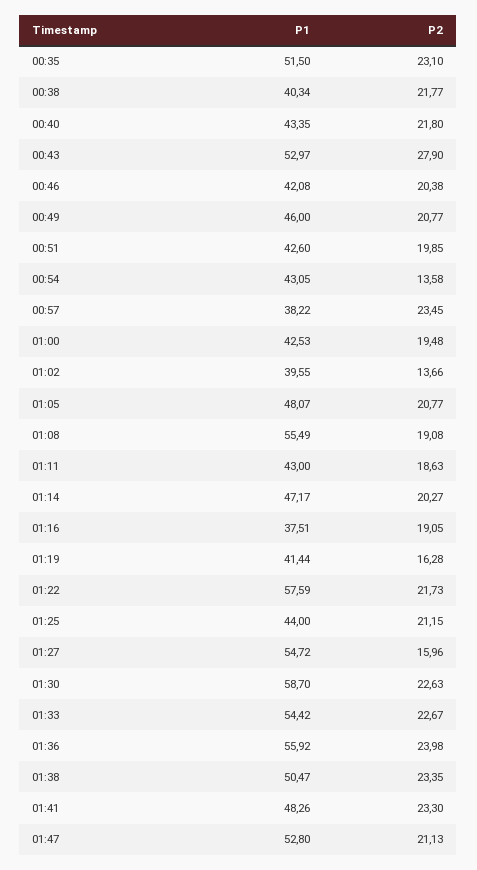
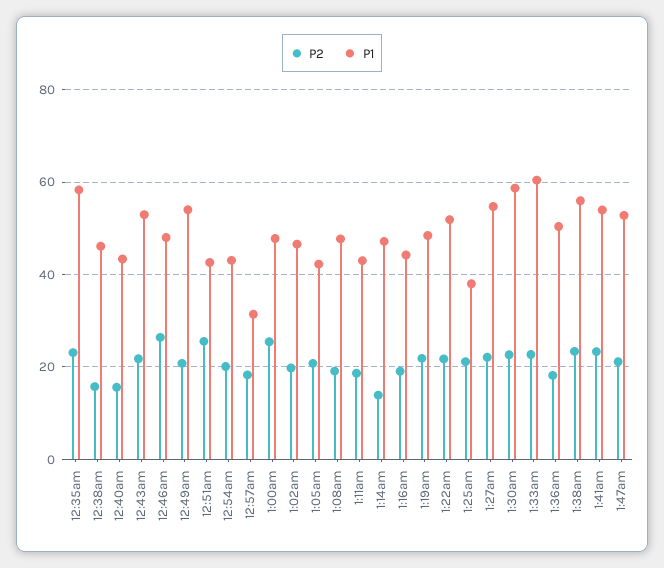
P1, 00:35: 51.5 -> 58
P1, 00:38: 40.34 -> 46
P2, 00:38: 21.77 -> 16
P2, 00:40: 21.8 -> 16
P2, 00:43: 27.9 -> 22
P1, 00:46: 42.08 -> 48
P2, 00:46: 20.38 -> 26
P1, 00:49: 46 -> 54
P2, 00:51: 19.85 -> 26
P2, 00:54: 13.58 -> 20
P1, 00:57: 38.22 -> 32
P2, 00:57: 23.45 -> 18
P1, 01:00: 42.53 -> 48
P2, 01:00: 19.48 -> 26
P1, 01:02: 39.55 -> 46
P2, 01:02: 13.66 -> 20
P1, 01:05: 48.07 -> 42
P1, 01:08: 55.49 -> 48
P2, 01:14: 20.27 -> 14
P1, 01:16: 37.51 -> 44
P1, 01:19: 41.44 -> 48
P2, 01:19: 16.28 -> 22
P1, 01:22: 57.59 -> 52
P1, 01:25: 44 -> 38
P2, 01:27: 15.96 -> 22
P1, 01:33: 54.42 -> 60
P1, 01:36: 55.92 -> 50
P2, 01:36: 23.98 -> 18
P1, 01:38: 50.47 -> 56
P1, 01:41: 48.26 -> 54

